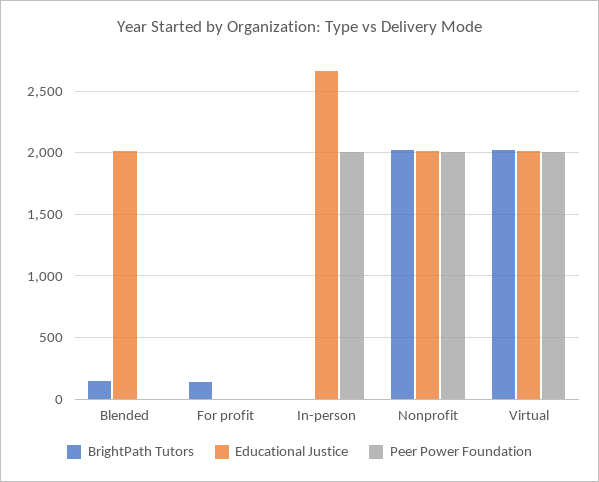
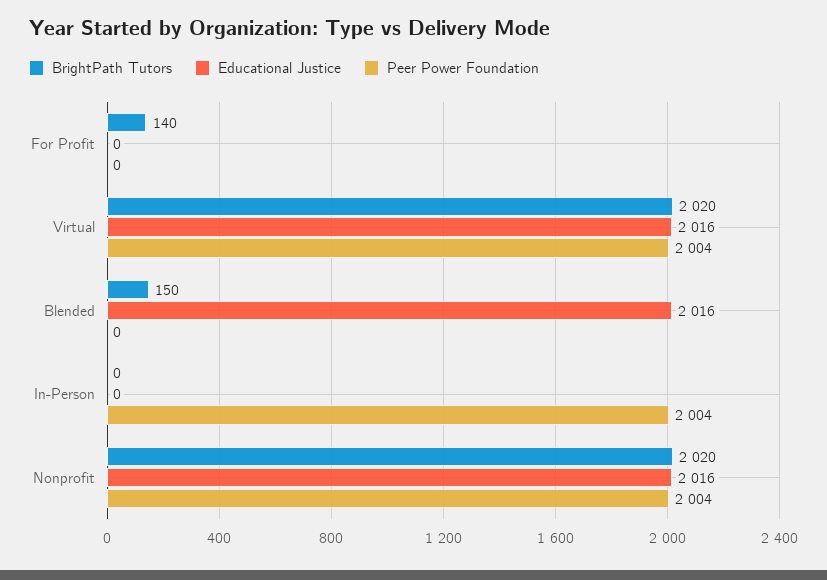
Educational Justice, In-person: 2650 -> 0

